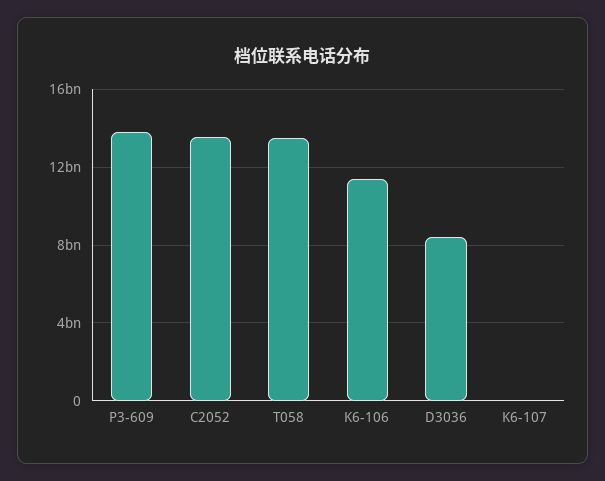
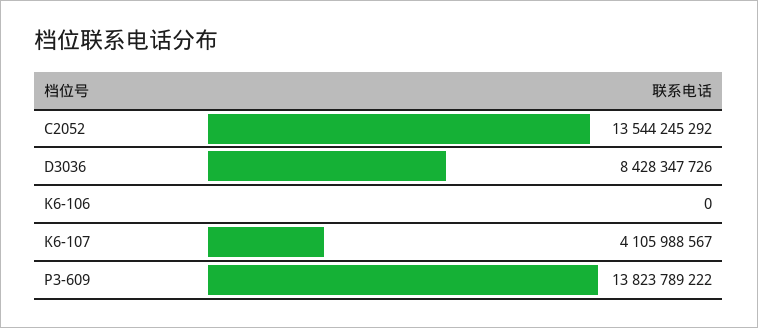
T058: 13500000000 -> none
K6-106: 11500000000 -> 0
K6-107: 0 -> 4105988567

